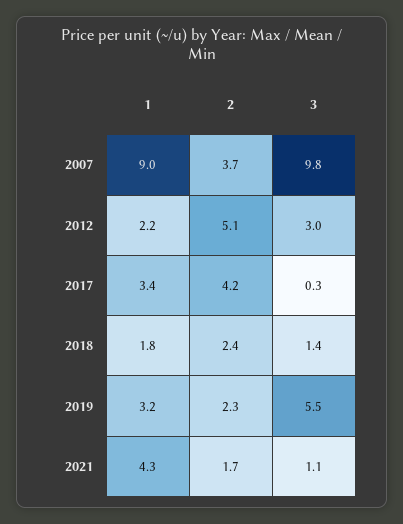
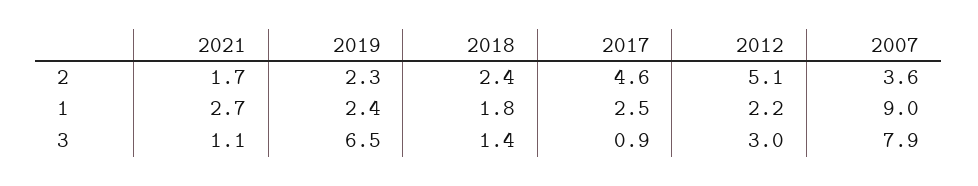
2, 2007: 3.7 -> 3.6
3, 2007: 9.8 -> 7.9
1, 2017: 3.4 -> 2.5
2, 2017: 4.2 -> 4.6
3, 2017: 0.3 -> 0.9
1, 2019: 3.2 -> 2.4
3, 2019: 5.5 -> 6.5
1, 2021: 4.3 -> 2.7

